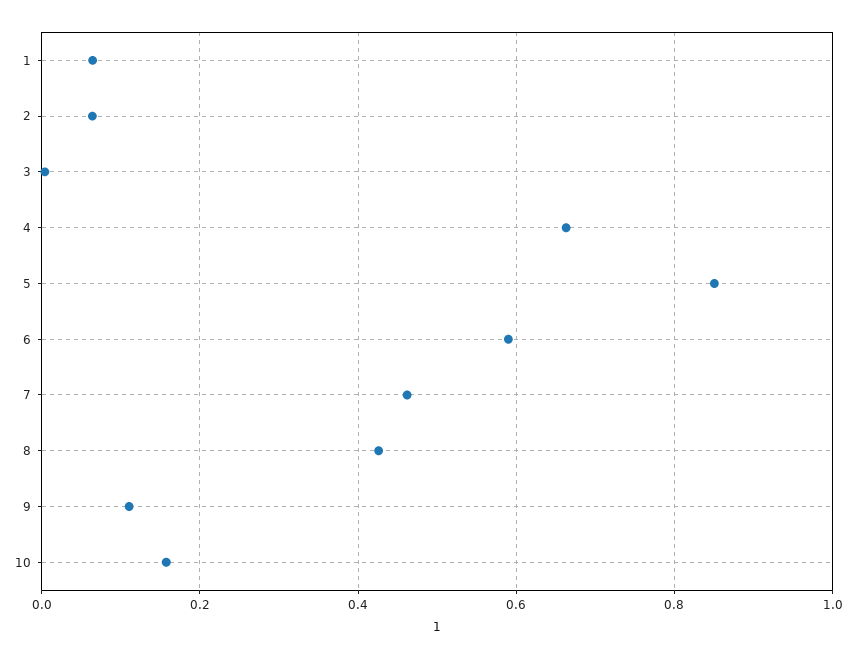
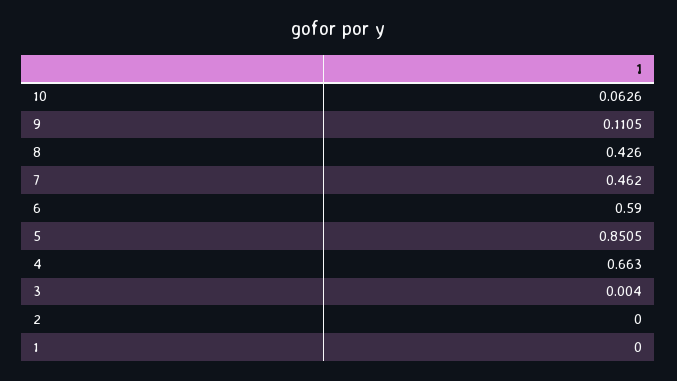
1: 0.06 -> 0
2: 0.06 -> 0
10: 0.16 -> 0.0626

